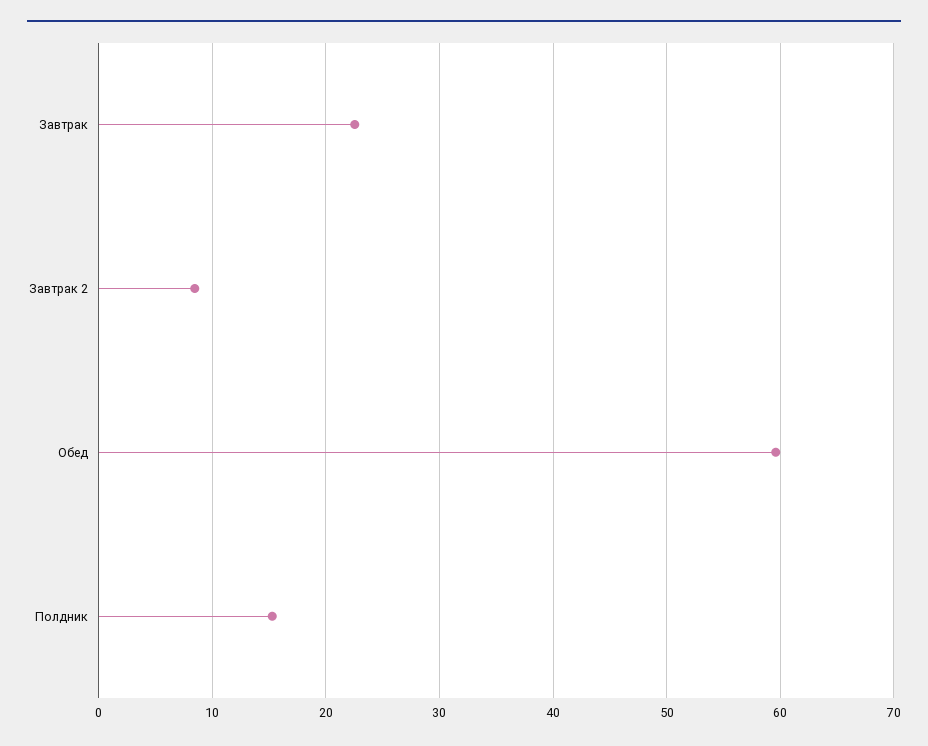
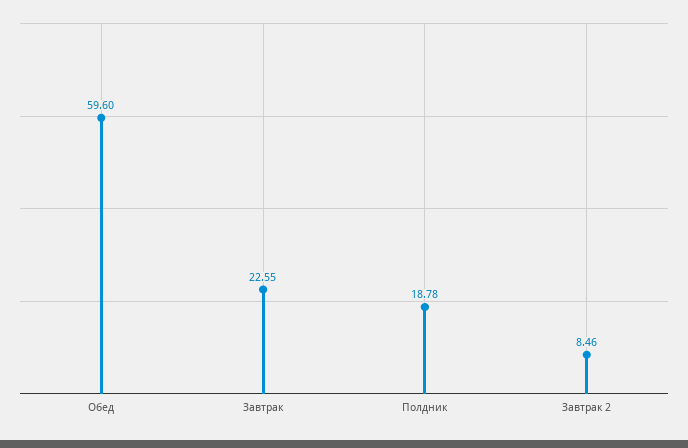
Полдник: 15 -> 18.78

